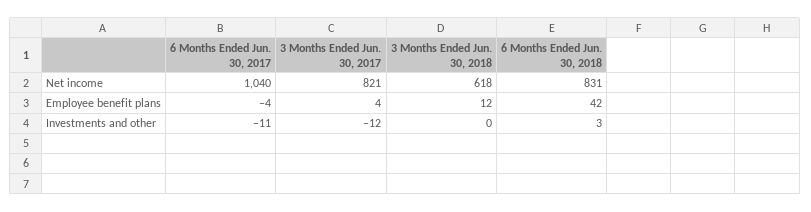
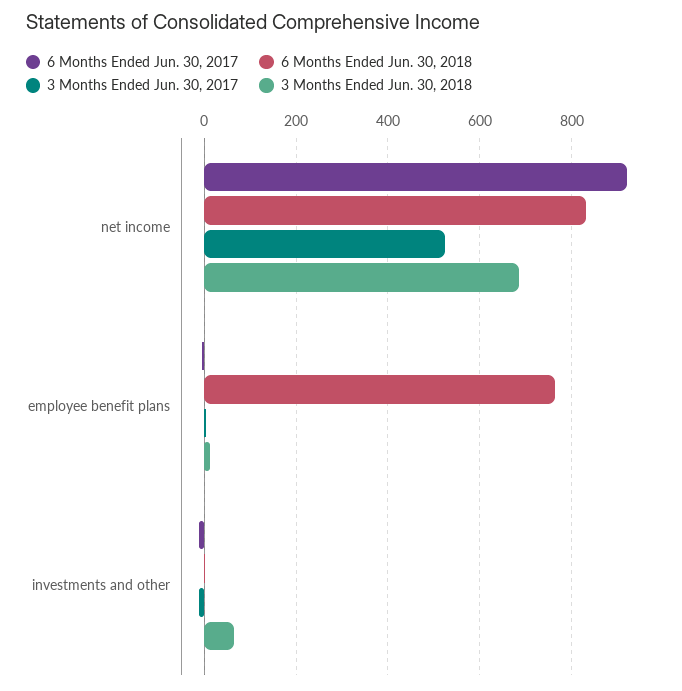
6 Months Ended Jun. 30, 2017, Net income: 1040 -> 920
3 Months Ended Jun. 30, 2017, Net income: 821 -> 520
3 Months Ended Jun. 30, 2018, Net income: 618 -> 680
6 Months Ended Jun. 30, 2018, Employee benefit plans: 42 -> 760
3 Months Ended Jun. 30, 2018, Investments and other: 0 -> 60

